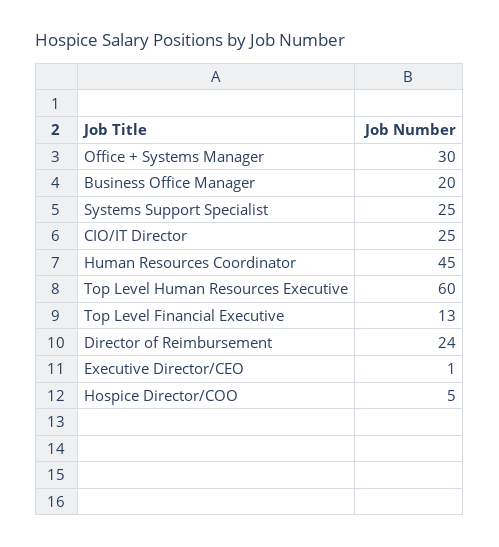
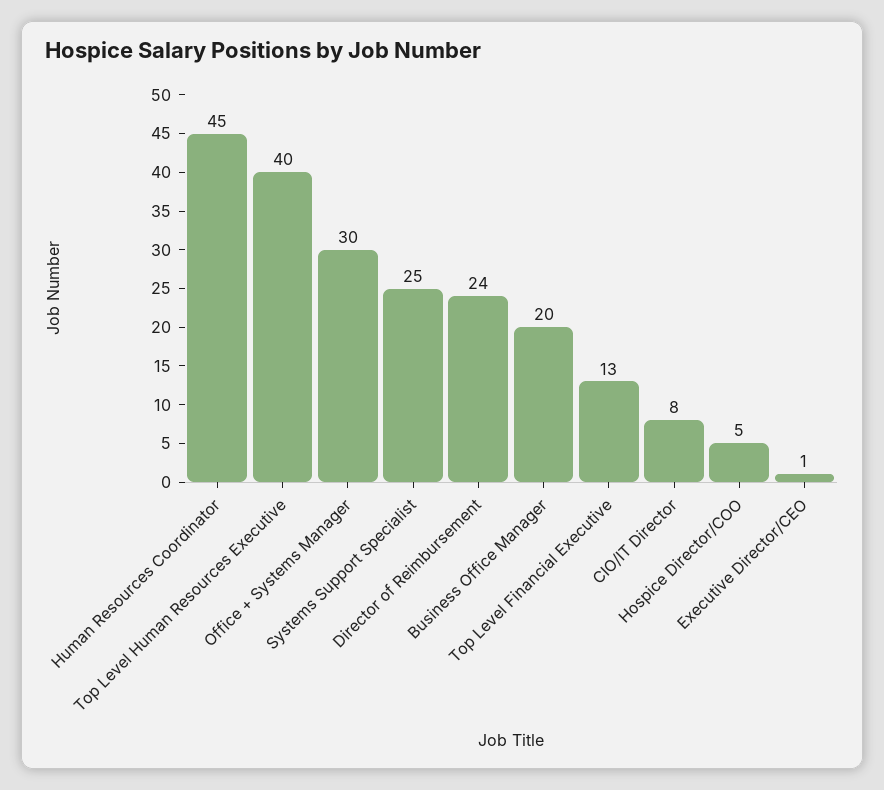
CIO/IT Director: 25 -> 8
Top Level Human Resources Executive: 60 -> 40

